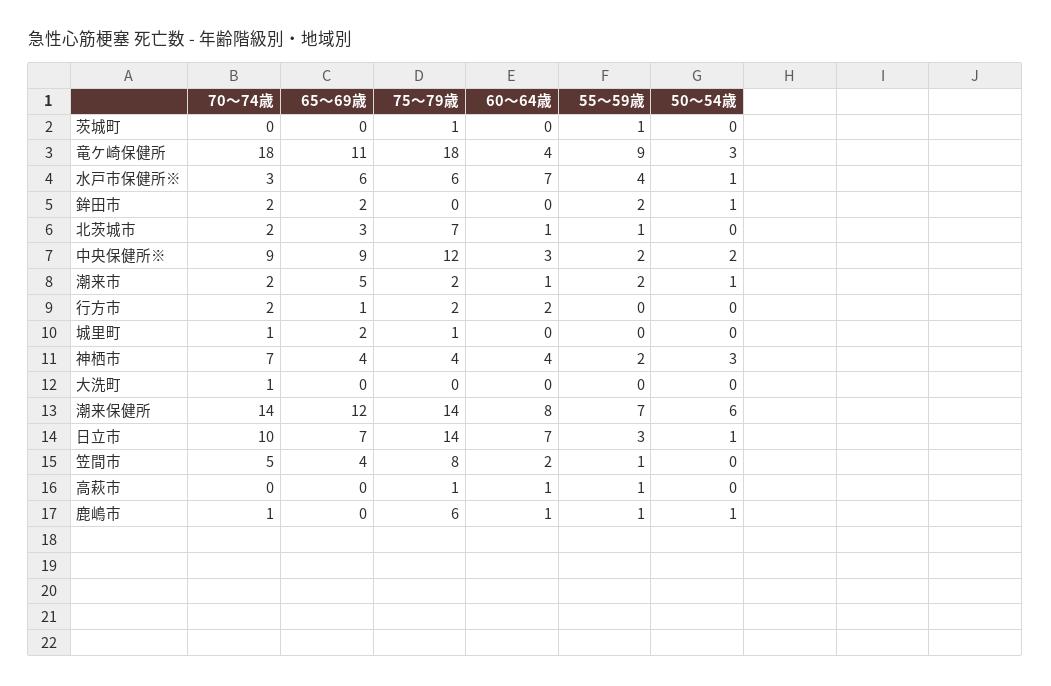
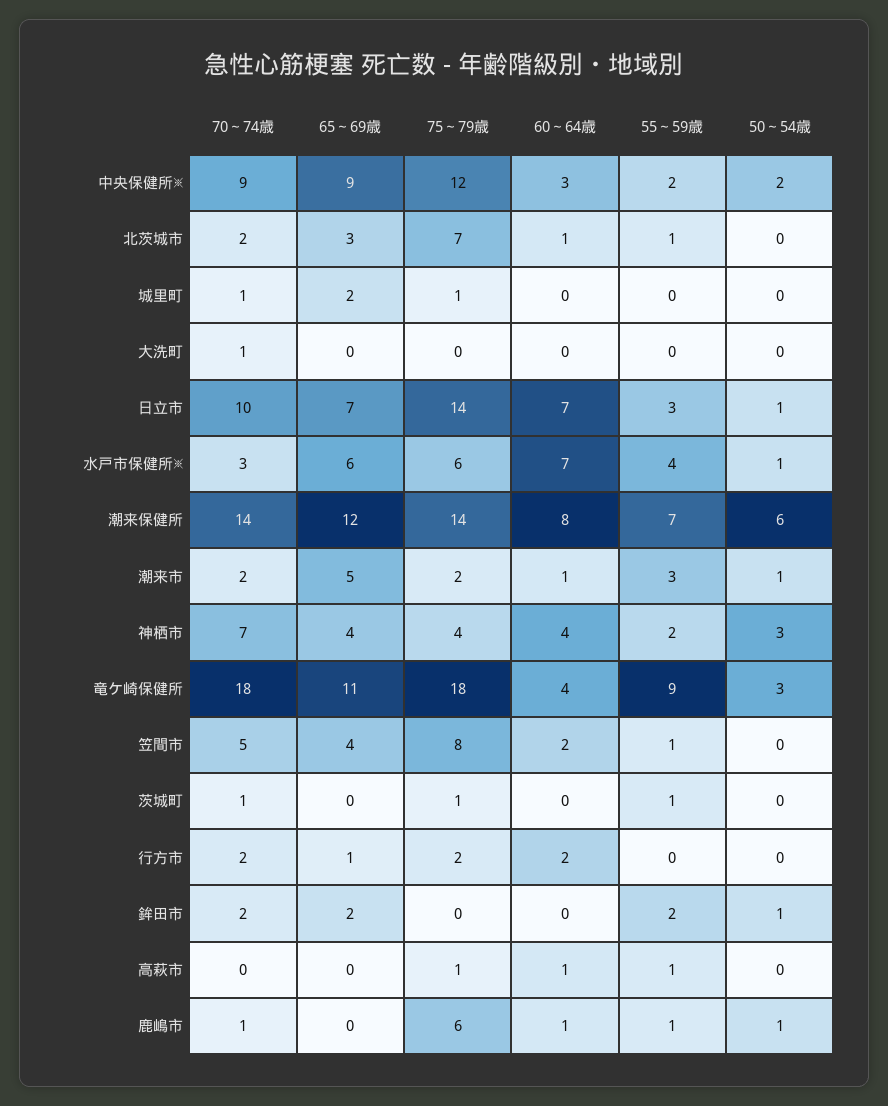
70～74歳, 茨城町: 0 -> 1
55～59歳, 潮来市: 2 -> 3

